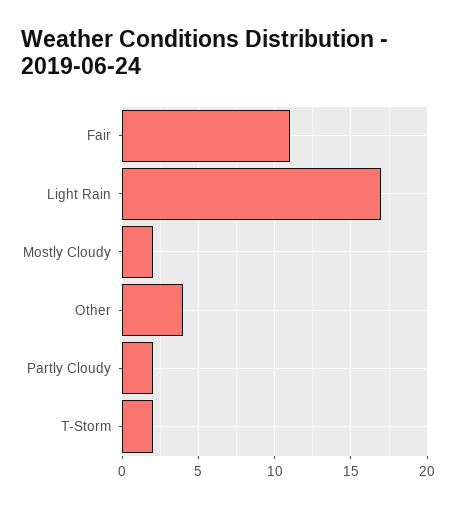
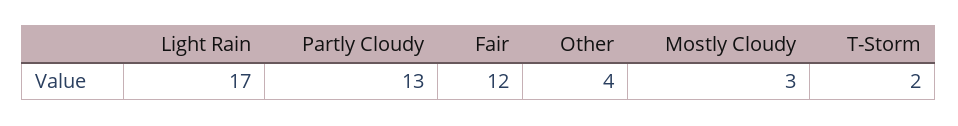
Fair: 11 -> 12
Mostly Cloudy: 2 -> 3
Partly Cloudy: 2 -> 13

